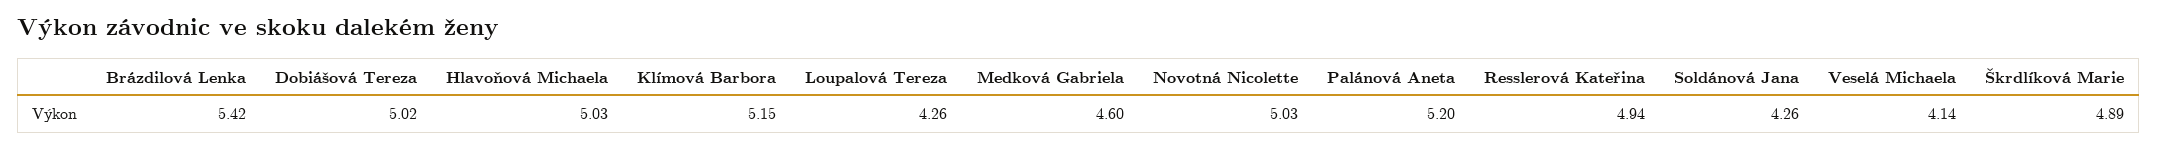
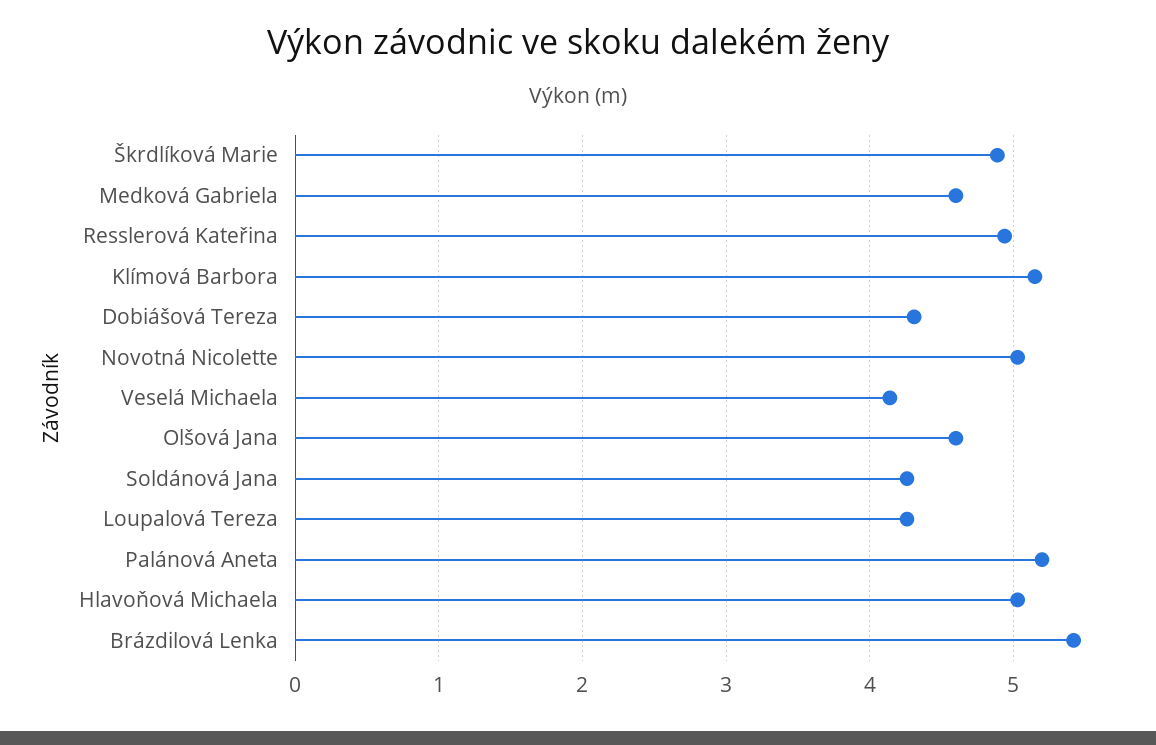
Dobiášová Tereza: 5.02 -> 4.3
Olšová Jana: none -> 4.6

